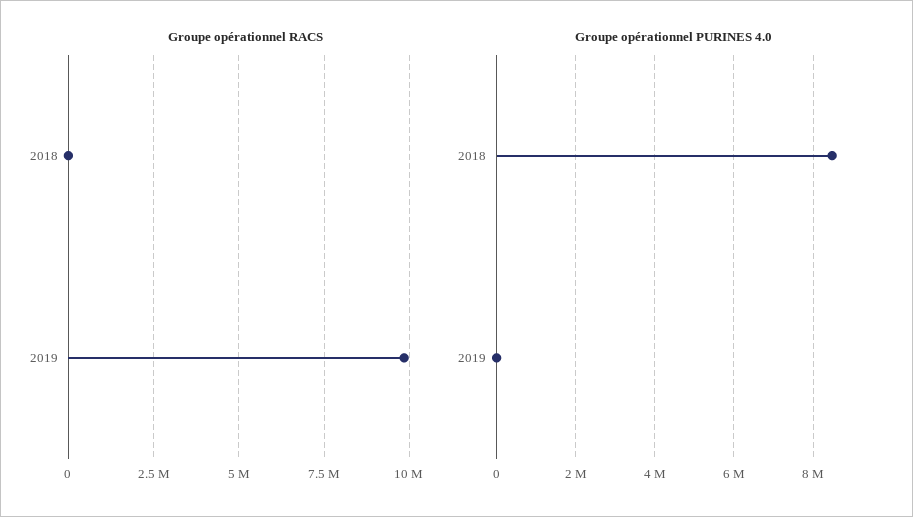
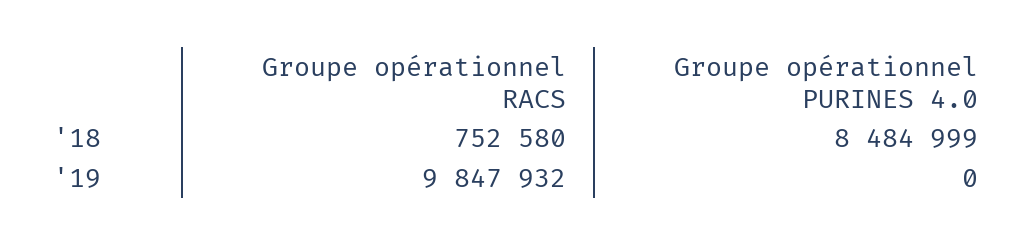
Groupe opérationnel RACS, 2018: 0 -> 752580

